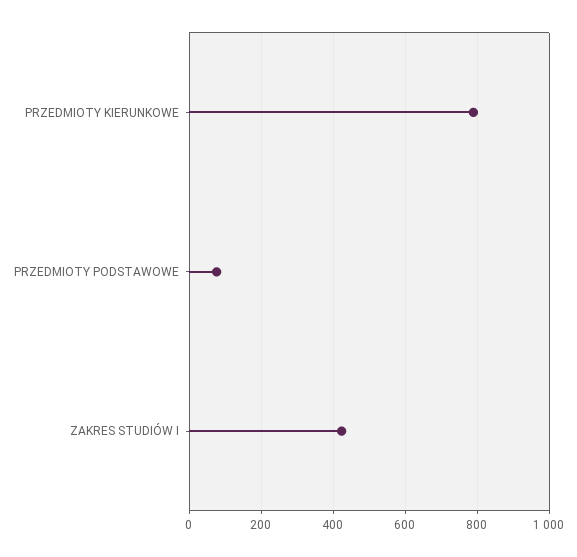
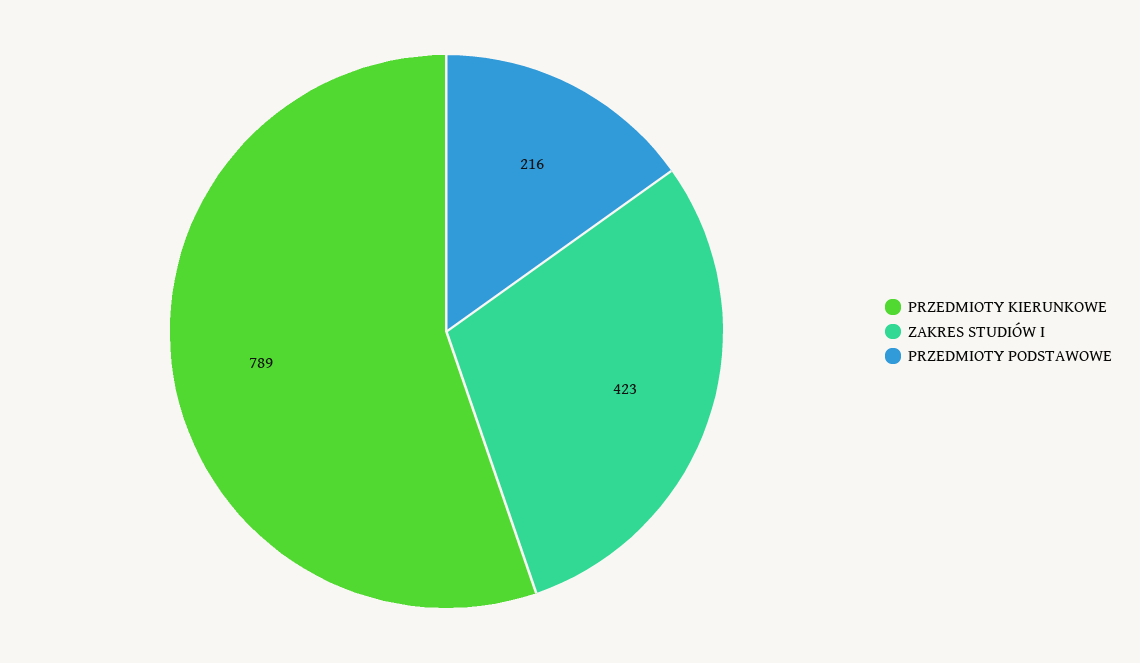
PRZEDMIOTY PODSTAWOWE: 80 -> 216

